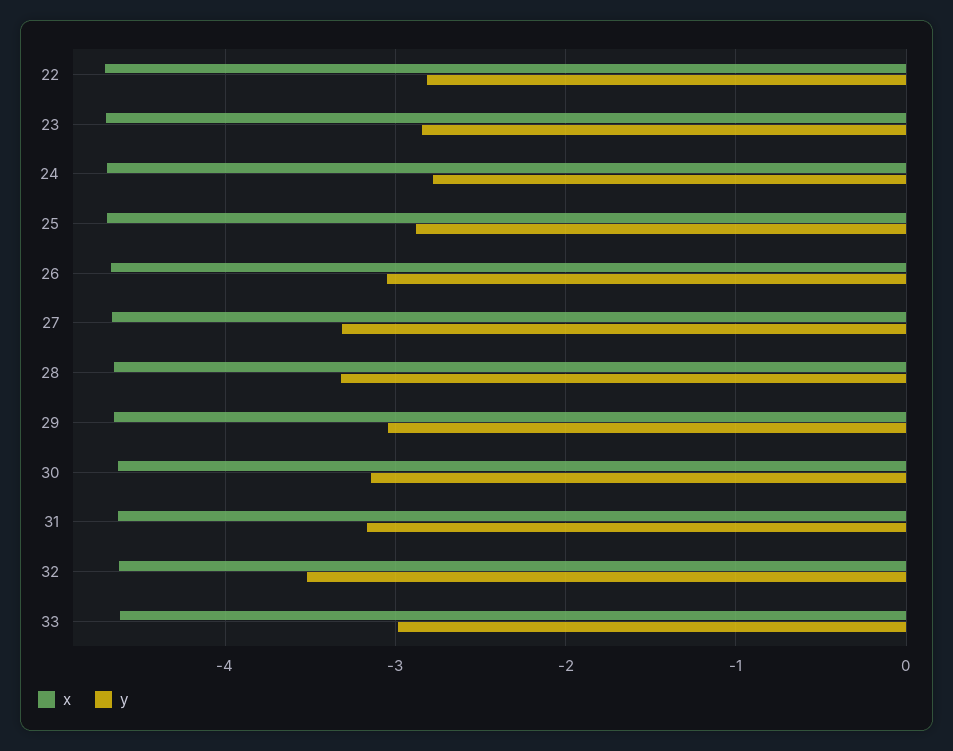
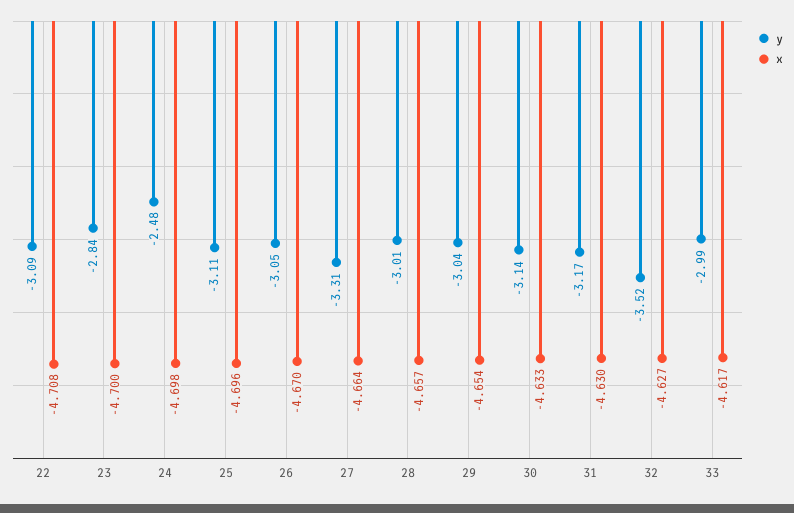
y, 22: -2.8 -> -3.09
y, 24: -2.8 -> -2.48
y, 25: -2.9 -> -3.11
y, 28: -3.3 -> -3.01

